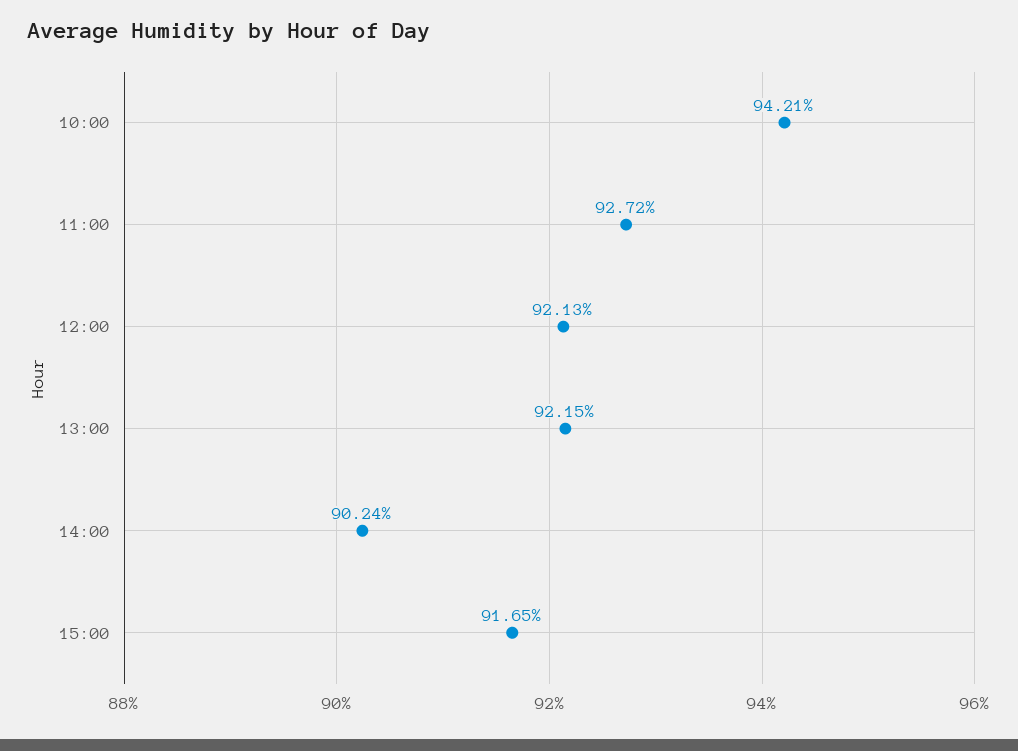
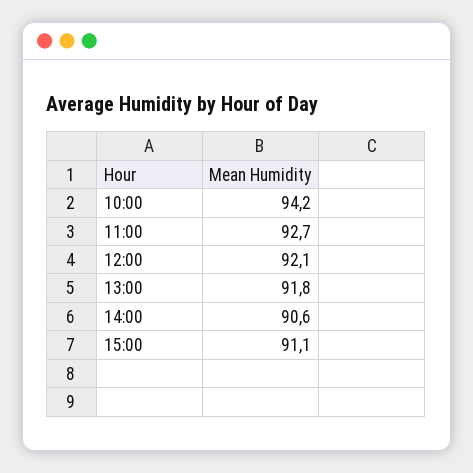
13:00: 92.15 -> 91.8
14:00: 90.24 -> 90.6
15:00: 91.65 -> 91.1

